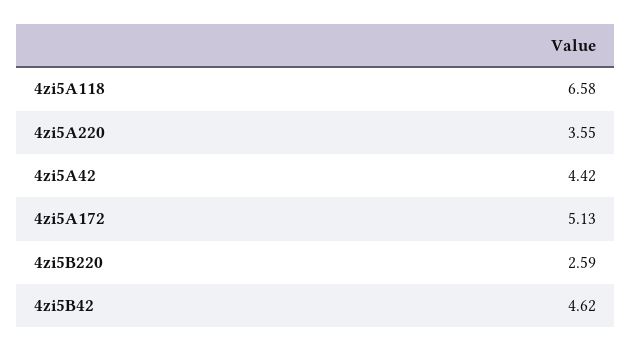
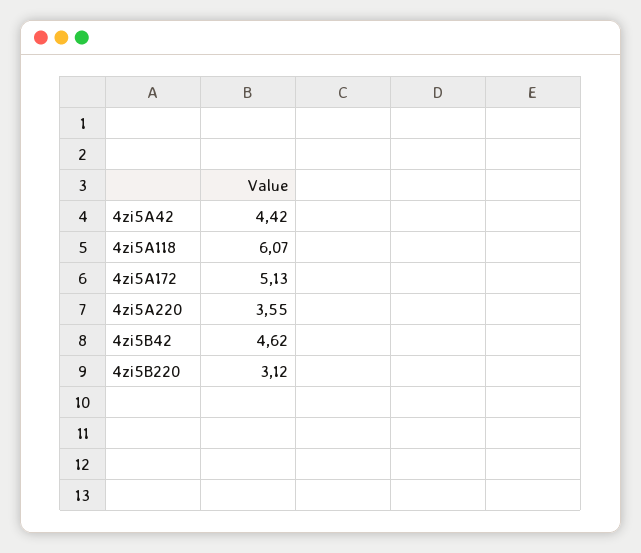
4zi5A118: 6.58 -> 6.07
4zi5B220: 2.59 -> 3.12

